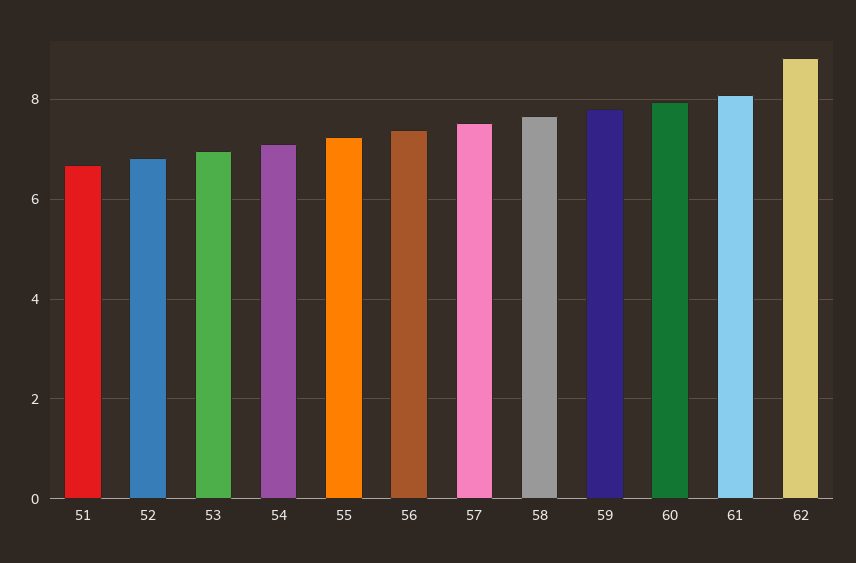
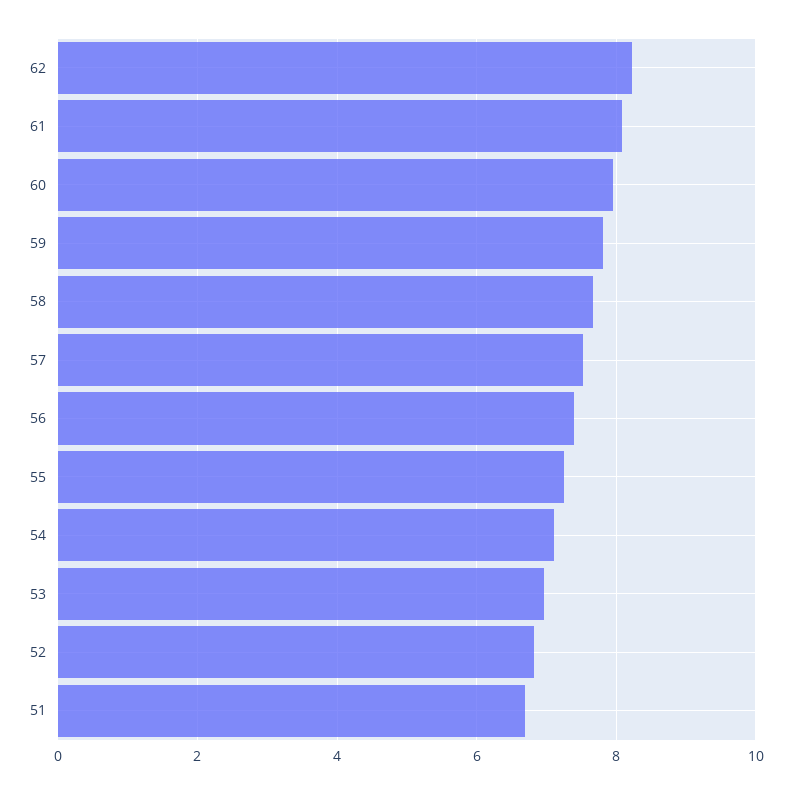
62: 8.8 -> 8.2

